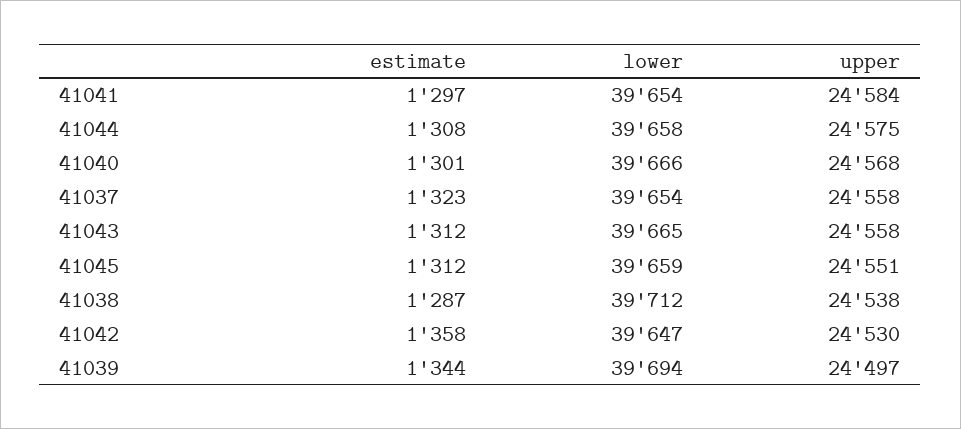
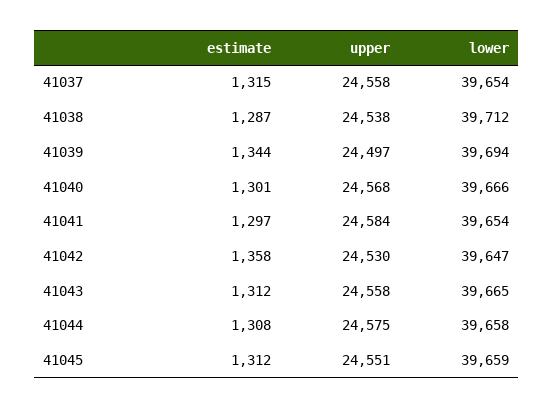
estimate, 41037: 1323 -> 1315

